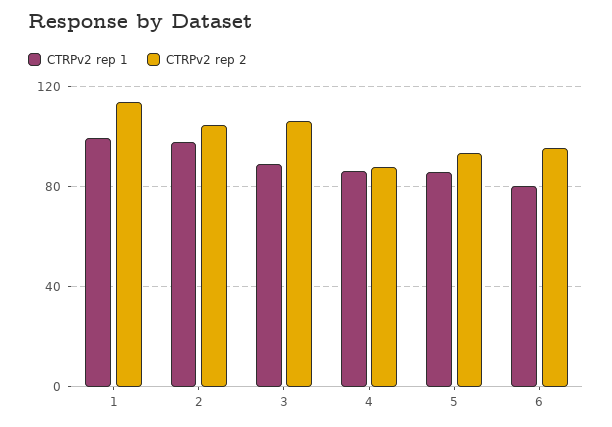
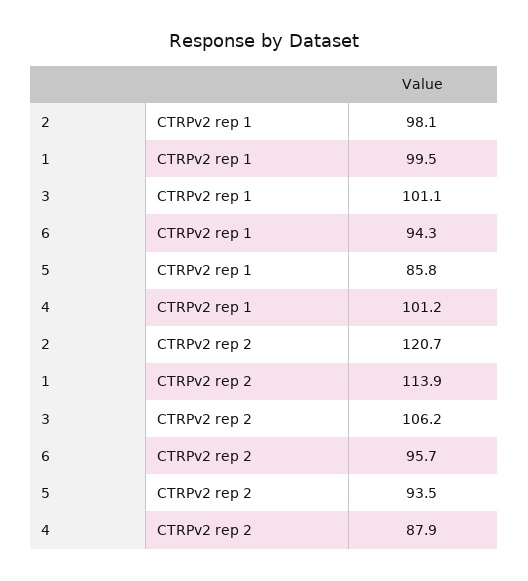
CTRPv2 rep 2, 2: 105 -> 120.7
CTRPv2 rep 1, 3: 90 -> 101.1
CTRPv2 rep 1, 4: 85 -> 101.2
CTRPv2 rep 1, 6: 80 -> 94.3

